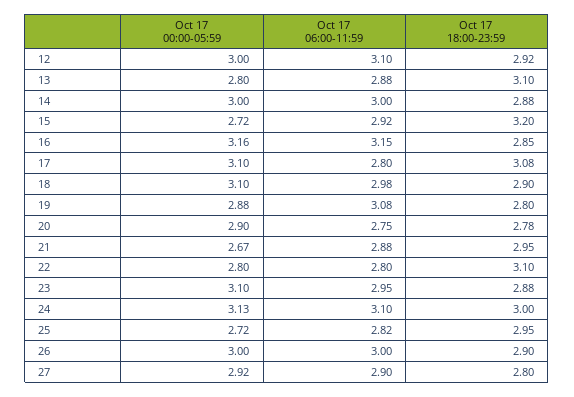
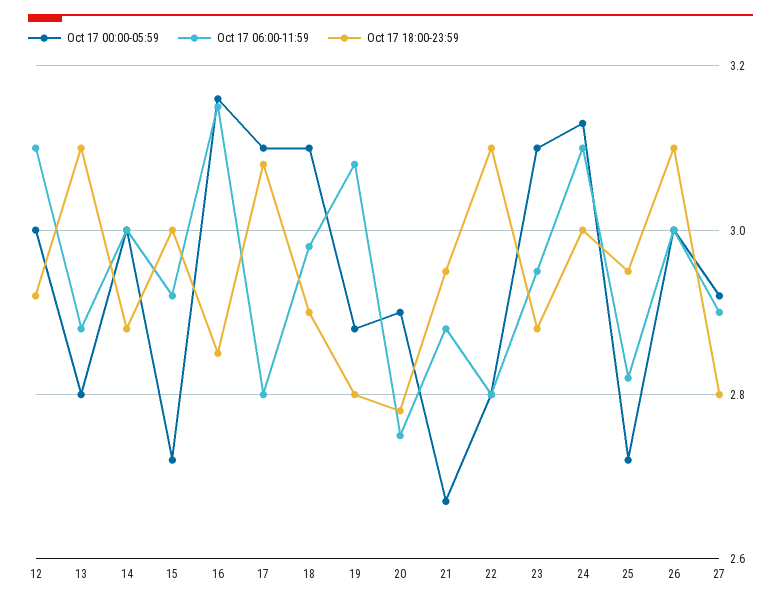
Oct 17 18:00-23:59, 15: 3.2 -> 3
Oct 17 18:00-23:59, 26: 2.9 -> 3.1

